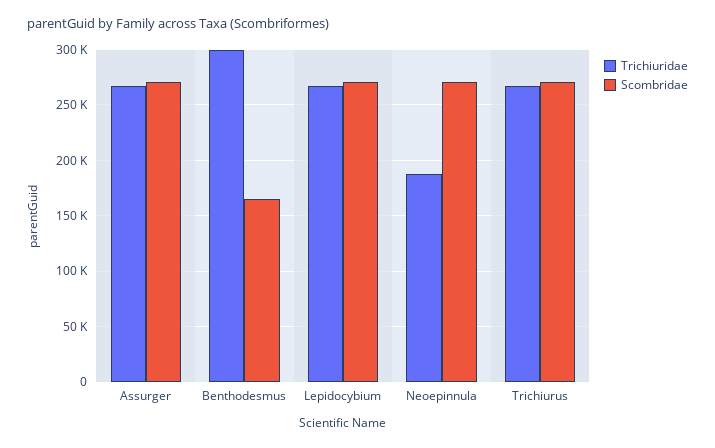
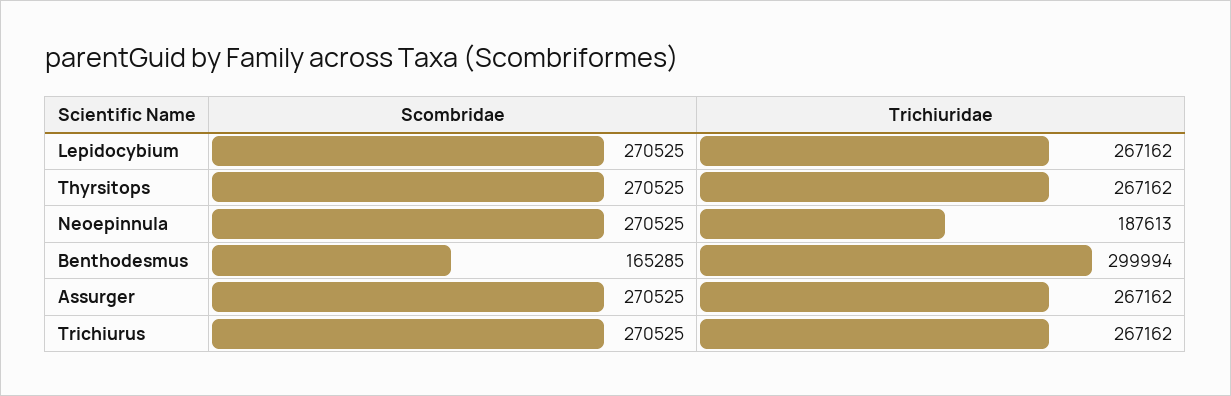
Scombridae, Thyrsitops: none -> 270525
Trichiuridae, Thyrsitops: none -> 267162

